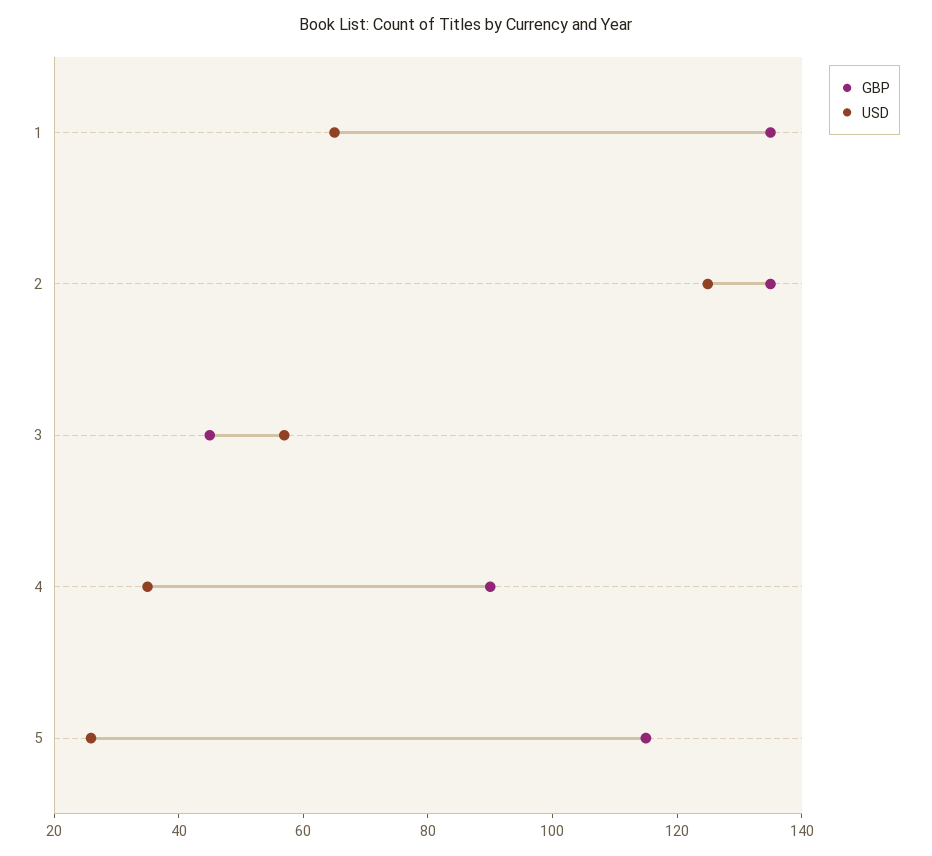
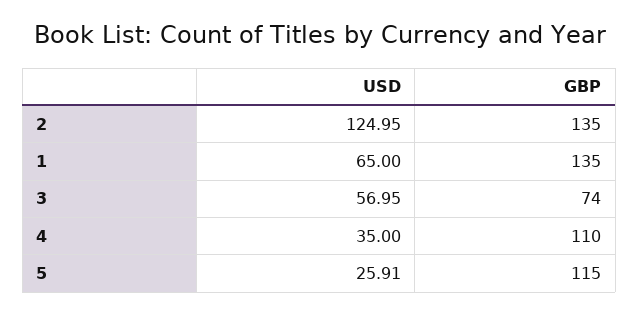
GBP, 3: 45 -> 74
GBP, 4: 90 -> 110

